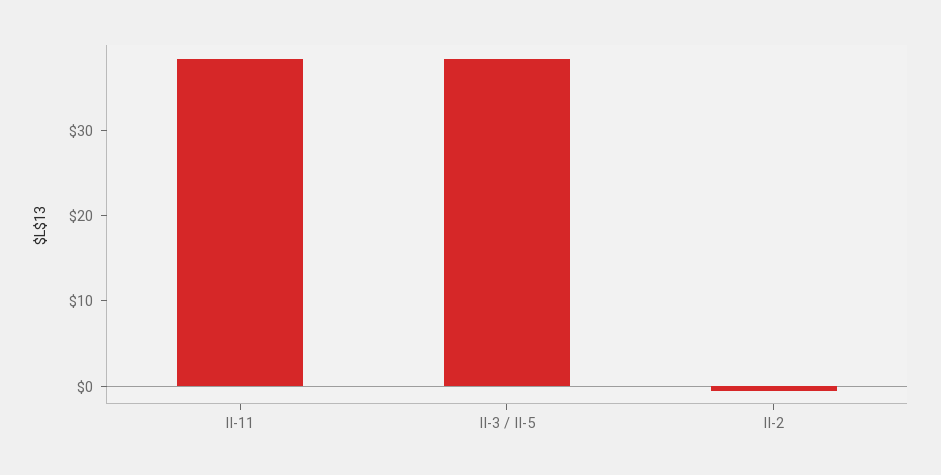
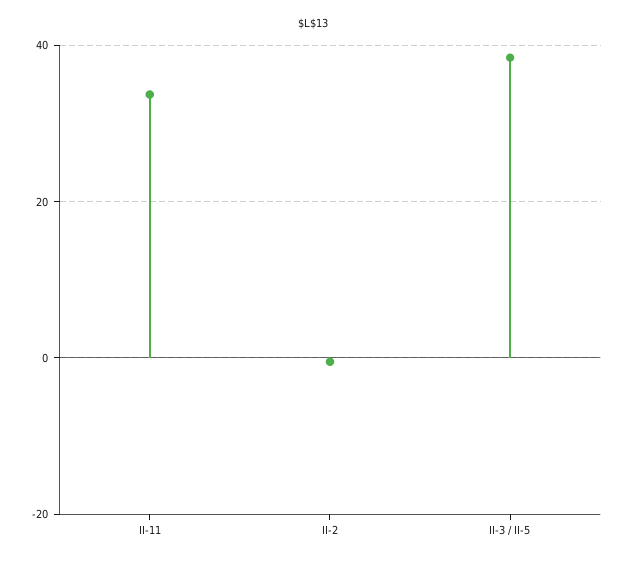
II-11: 38 -> 34

